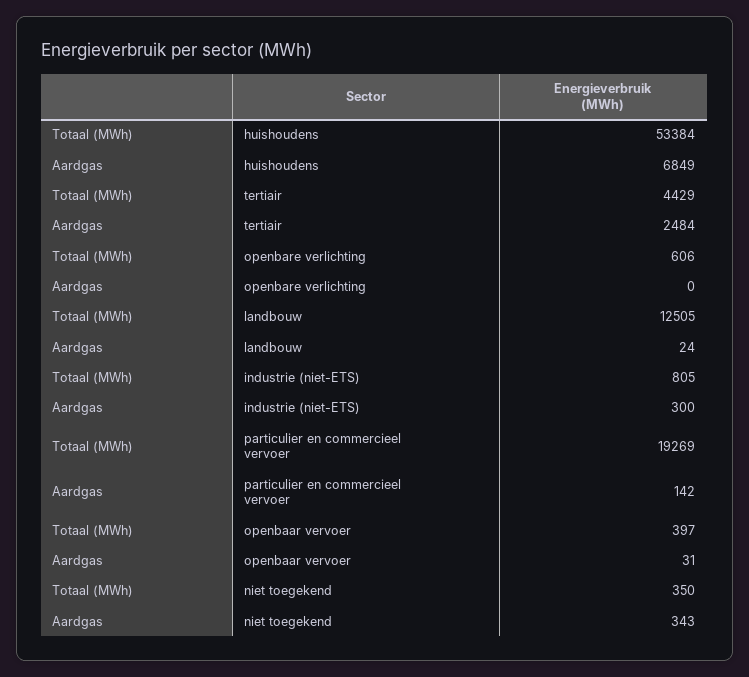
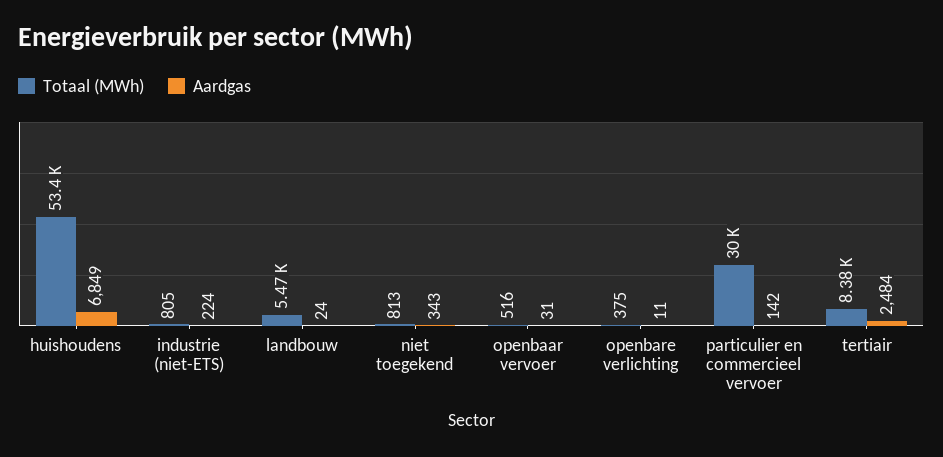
Totaal (MWh), tertiair: 4429 -> 8380
Totaal (MWh), openbare verlichting: 606 -> 375
Aardgas, openbare verlichting: 0 -> 11
Totaal (MWh), landbouw: 12505 -> 5470
Aardgas, industrie (niet-ETS): 300 -> 224
Totaal (MWh), particulier en commercieel vervoer: 19269 -> 30000
Totaal (MWh), openbaar vervoer: 397 -> 516
Totaal (MWh), niet toegekend: 350 -> 813

